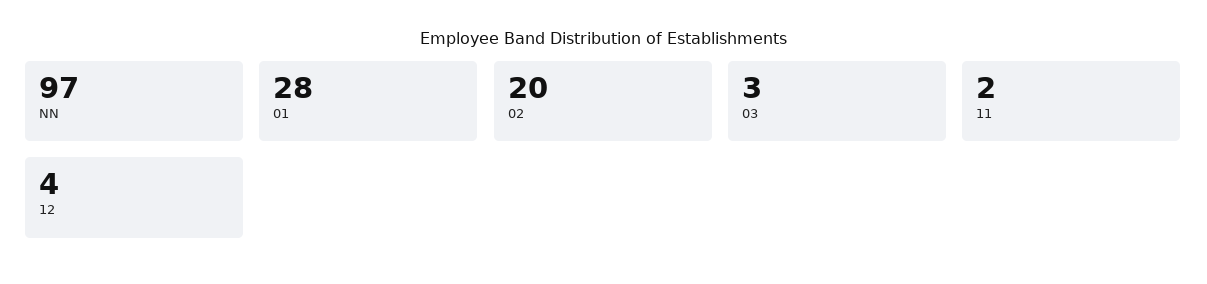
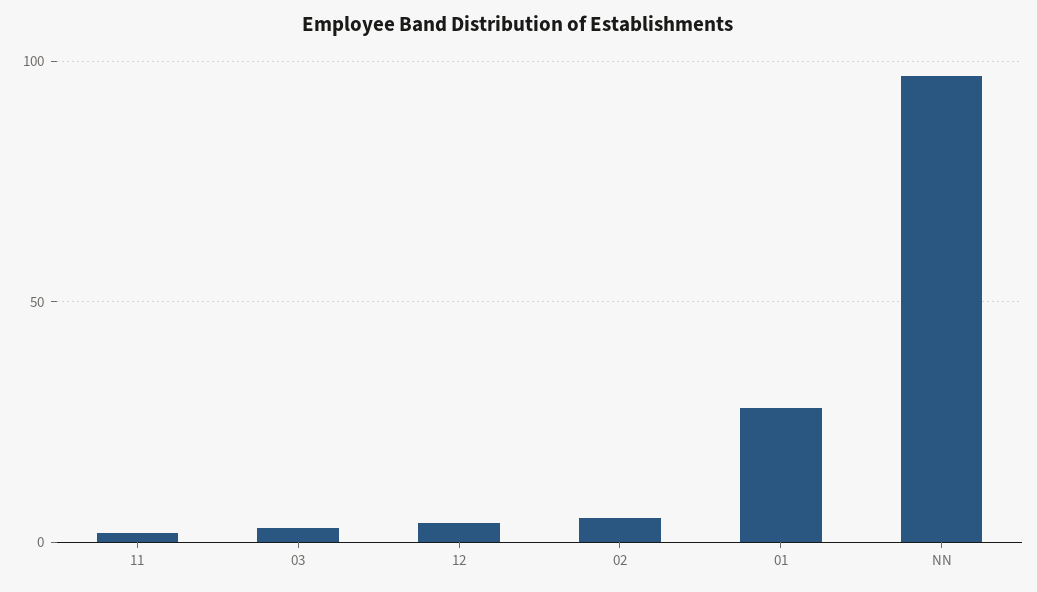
02: 20 -> 5

